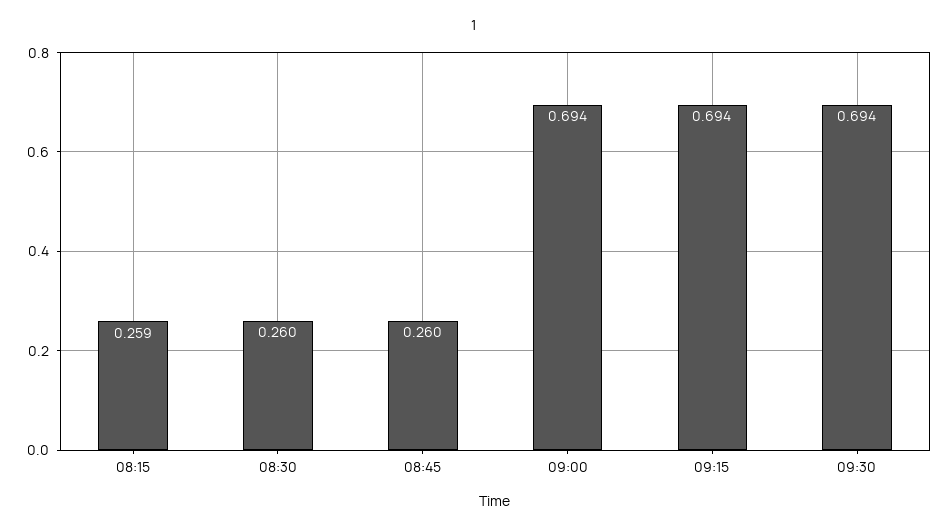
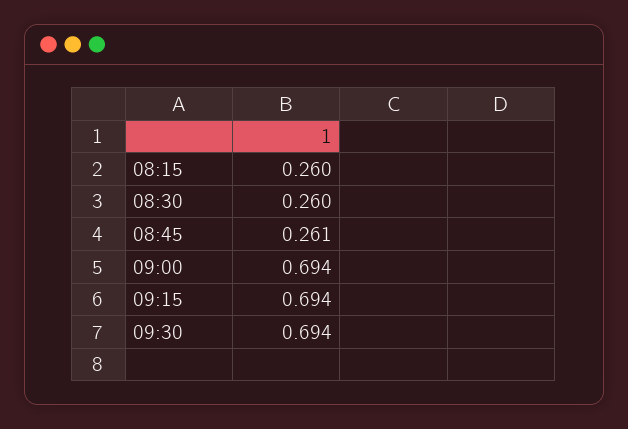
08:15: 0.259 -> 0.26
08:45: 0.26 -> 0.261

